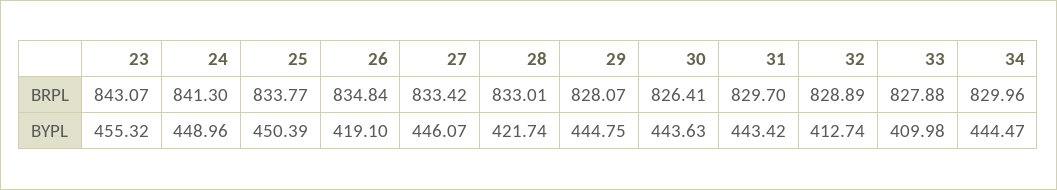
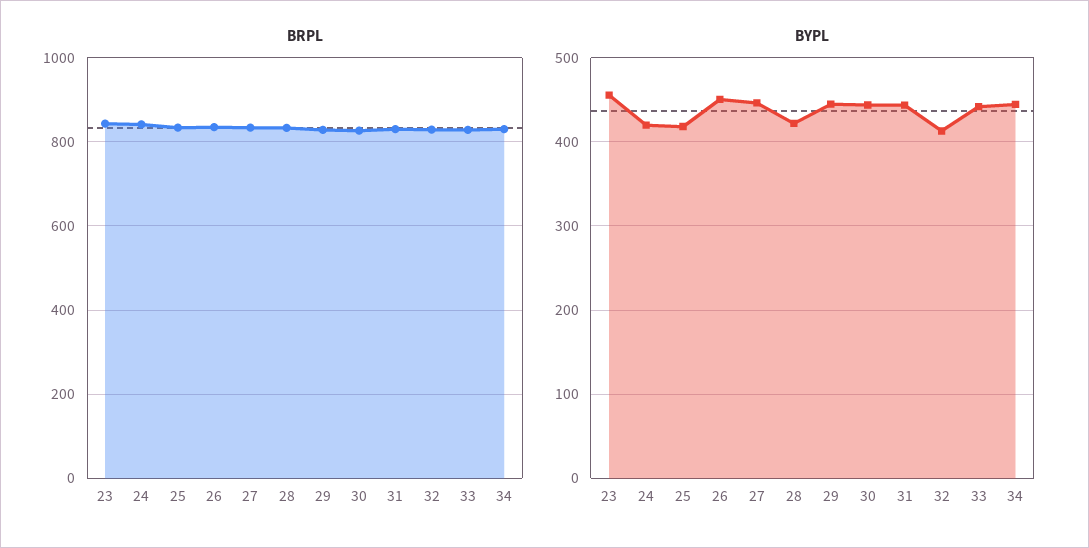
BYPL, 24: 448.96 -> 420
BYPL, 25: 450.39 -> 420
BYPL, 26: 419.1 -> 450
BYPL, 33: 409.98 -> 440

